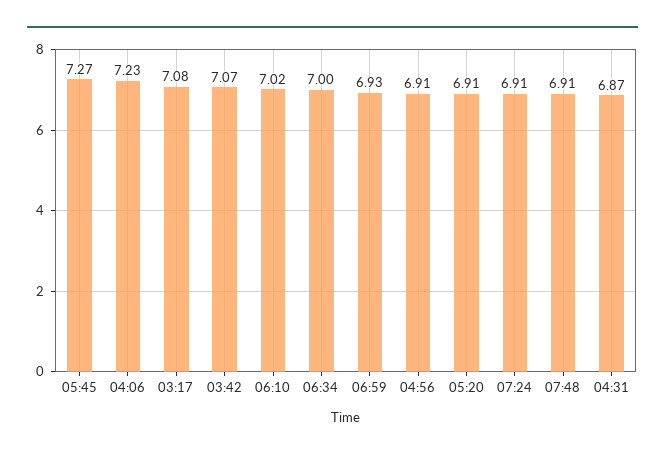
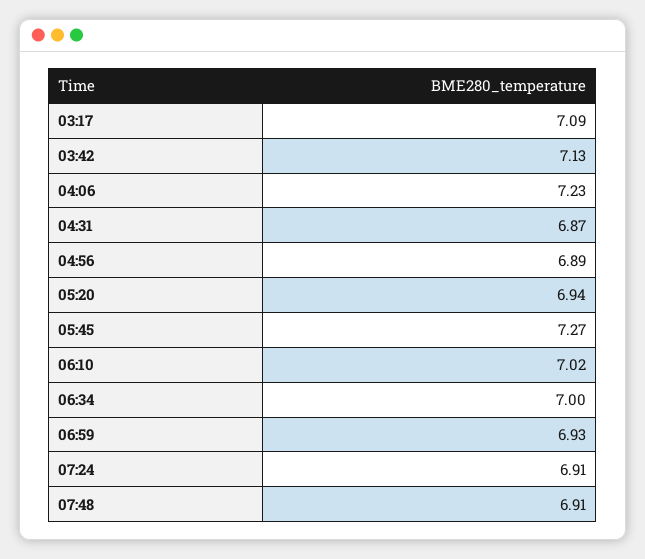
03:17: 7.08 -> 7.09
03:42: 7.07 -> 7.13
04:56: 6.91 -> 6.89
05:20: 6.91 -> 6.94

